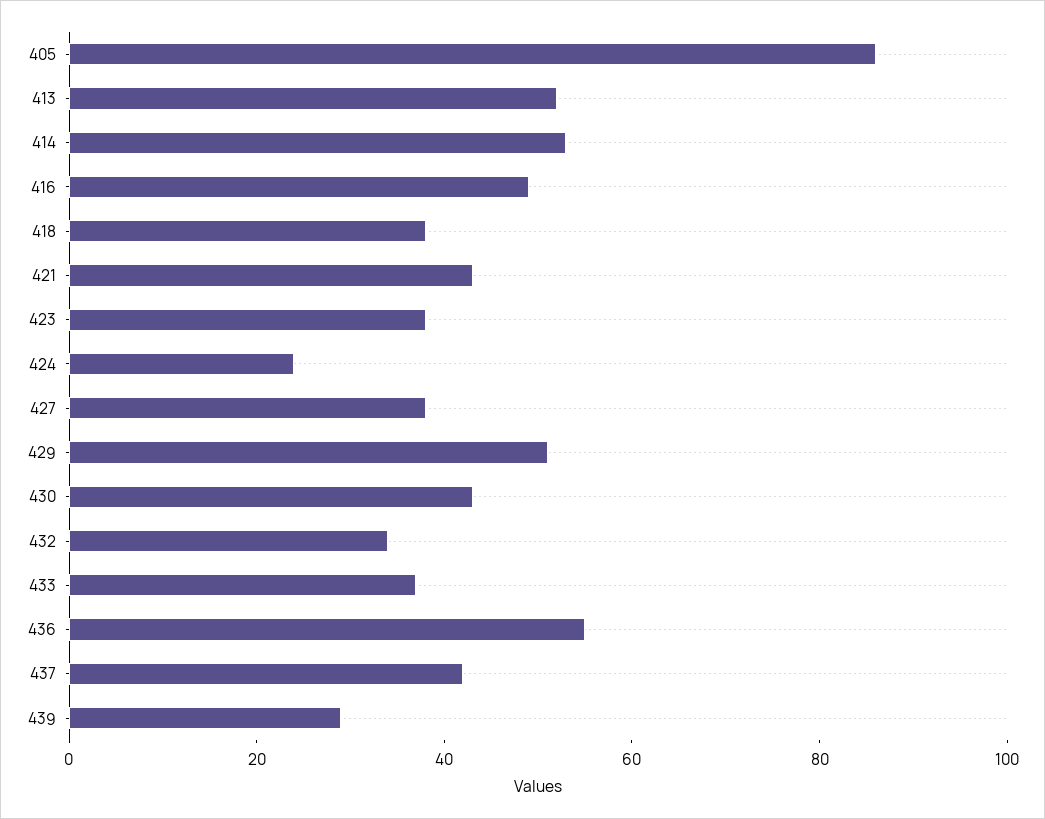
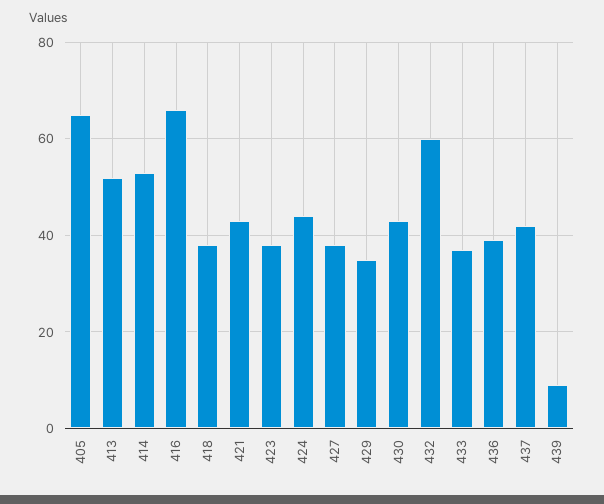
405: 85 -> 65
416: 50 -> 65
424: 25 -> 45
429: 50 -> 35
432: 35 -> 60
436: 55 -> 40
439: 30 -> 10

